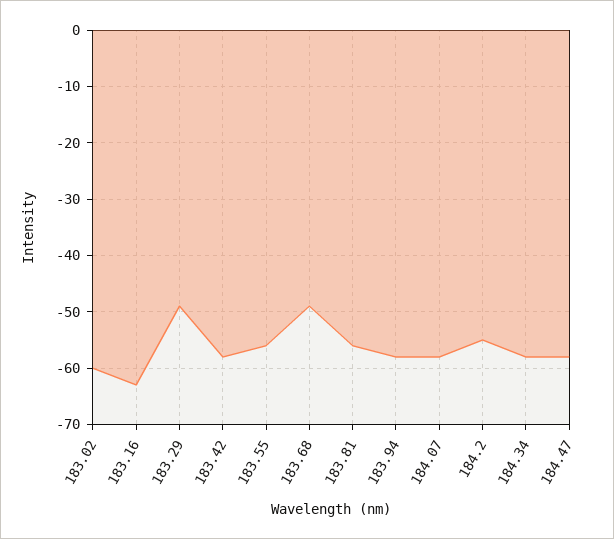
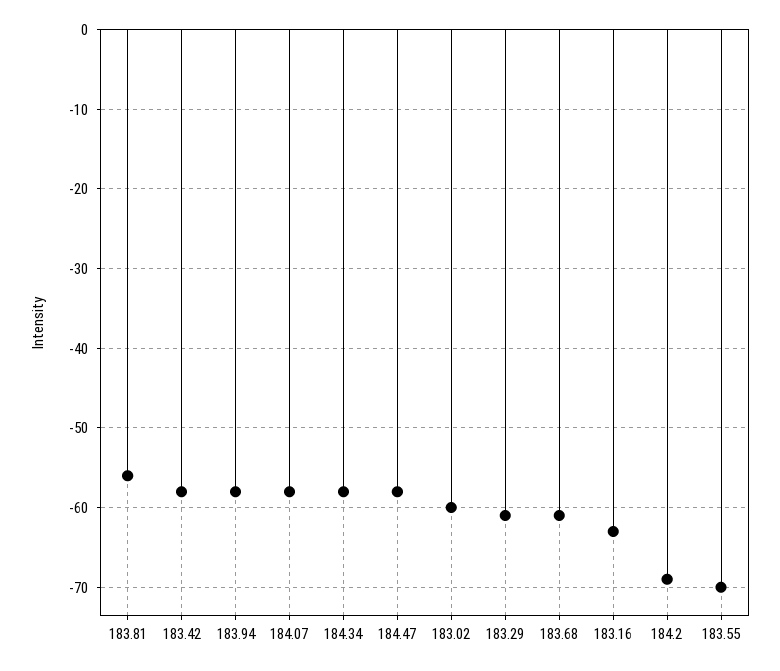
183.29: -50 -> -61
183.55: -55 -> -70
183.68: -50 -> -61
184.2: -55 -> -69

